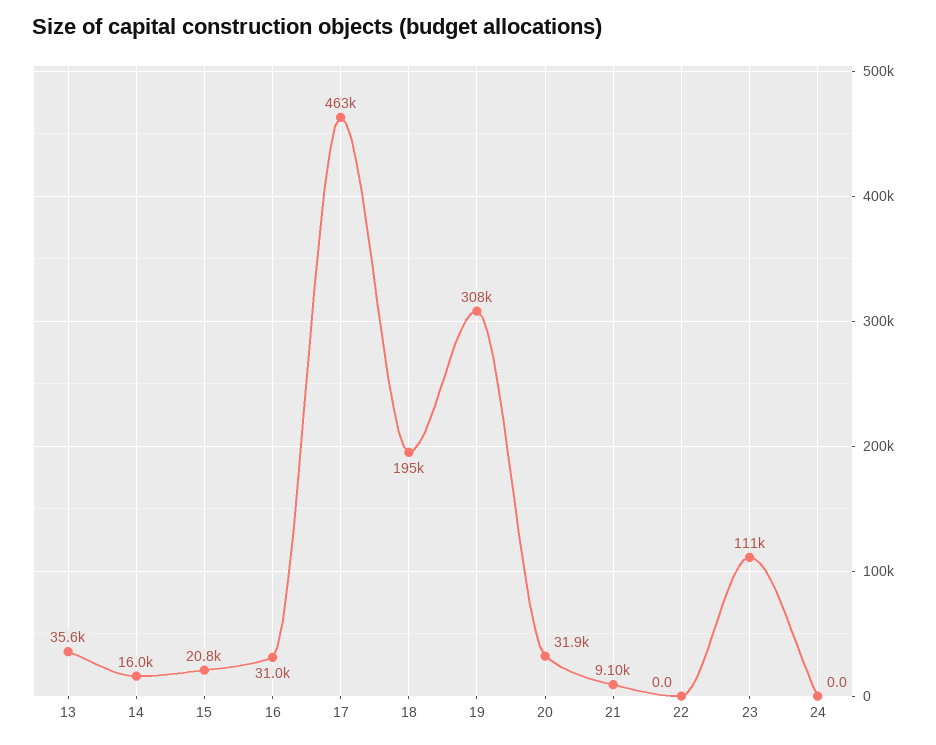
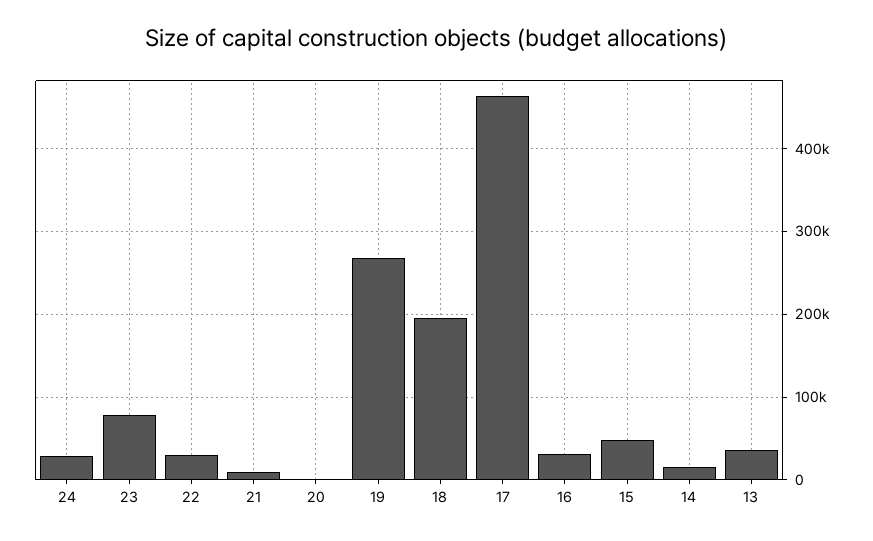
15: 20800 -> 50000
19: 308000 -> 270000
20: 31900 -> 0
22: 0 -> 30000
23: 111000 -> 80000
24: 0 -> 30000

